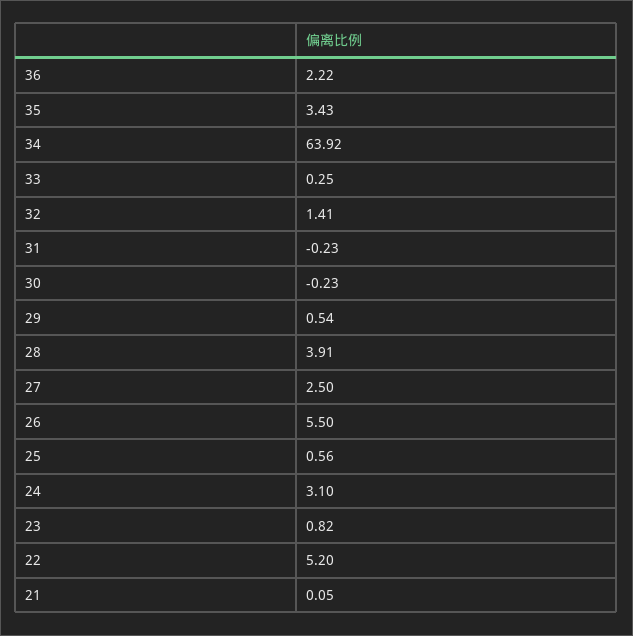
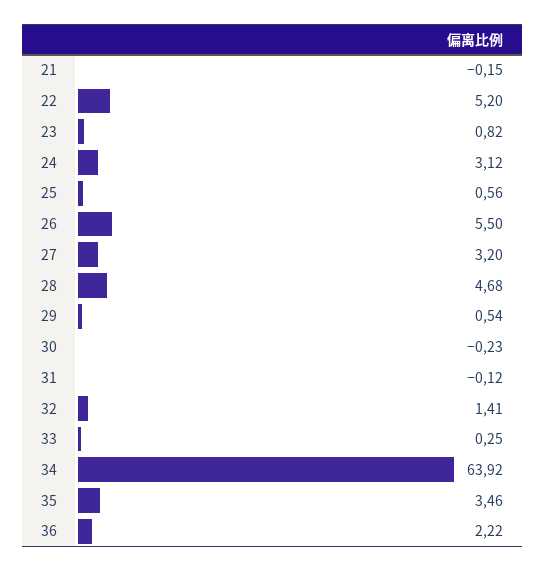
35: 3.43 -> 3.46
31: -0.23 -> -0.12
28: 3.91 -> 4.68
27: 2.5 -> 3.2
24: 3.1 -> 3.12
21: 0.05 -> -0.15

